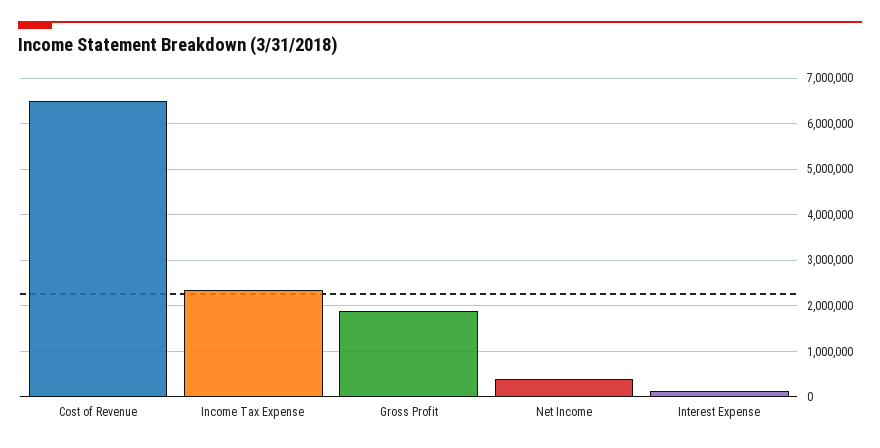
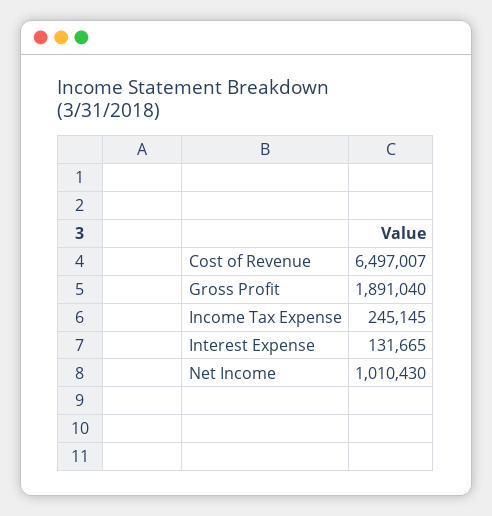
Income Tax Expense: 2400000 -> 245145
Net Income: 400000 -> 1010430

